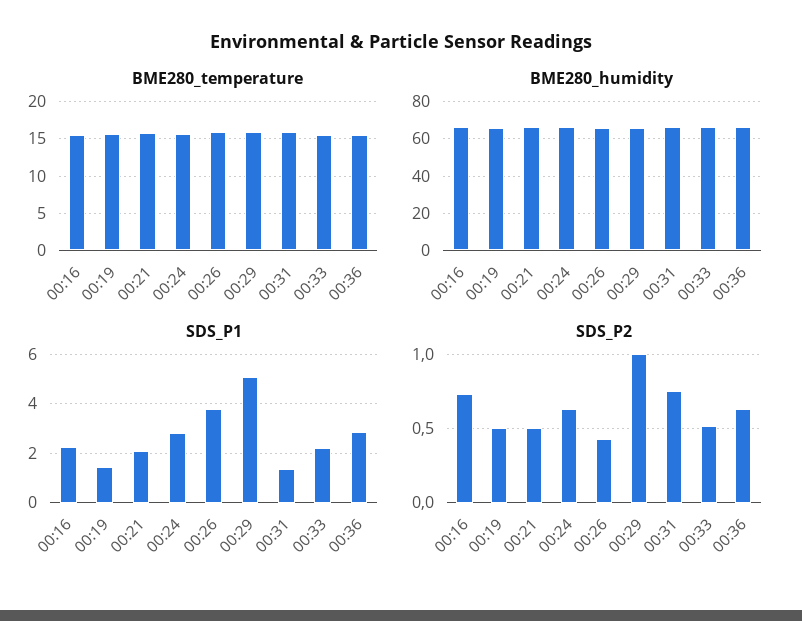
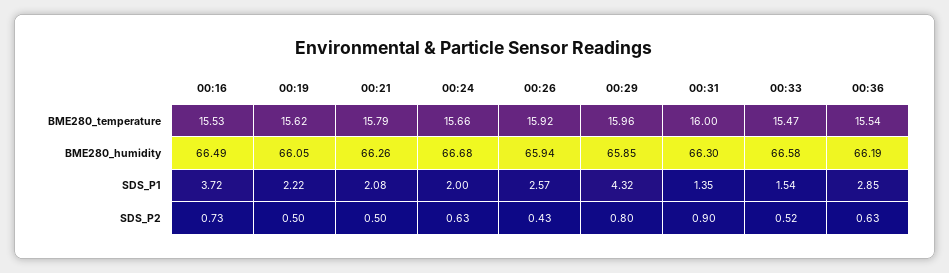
SDS_P1, 00:16: 2.25 -> 3.72
SDS_P1, 00:19: 1.5 -> 2.22
SDS_P1, 00:24: 2.75 -> 2
SDS_P1, 00:26: 3.75 -> 2.57
SDS_P1, 00:29: 5 -> 4.32
SDS_P1, 00:33: 2.25 -> 1.54
SDS_P2, 00:29: 1 -> 0.8
SDS_P2, 00:31: 0.75 -> 0.9

